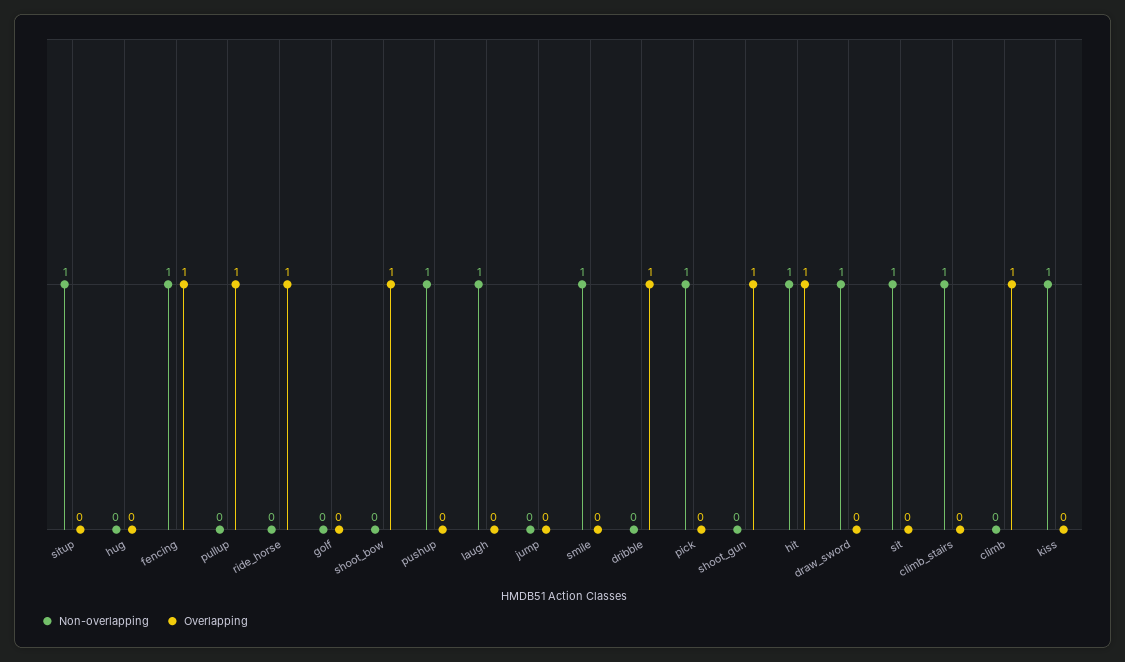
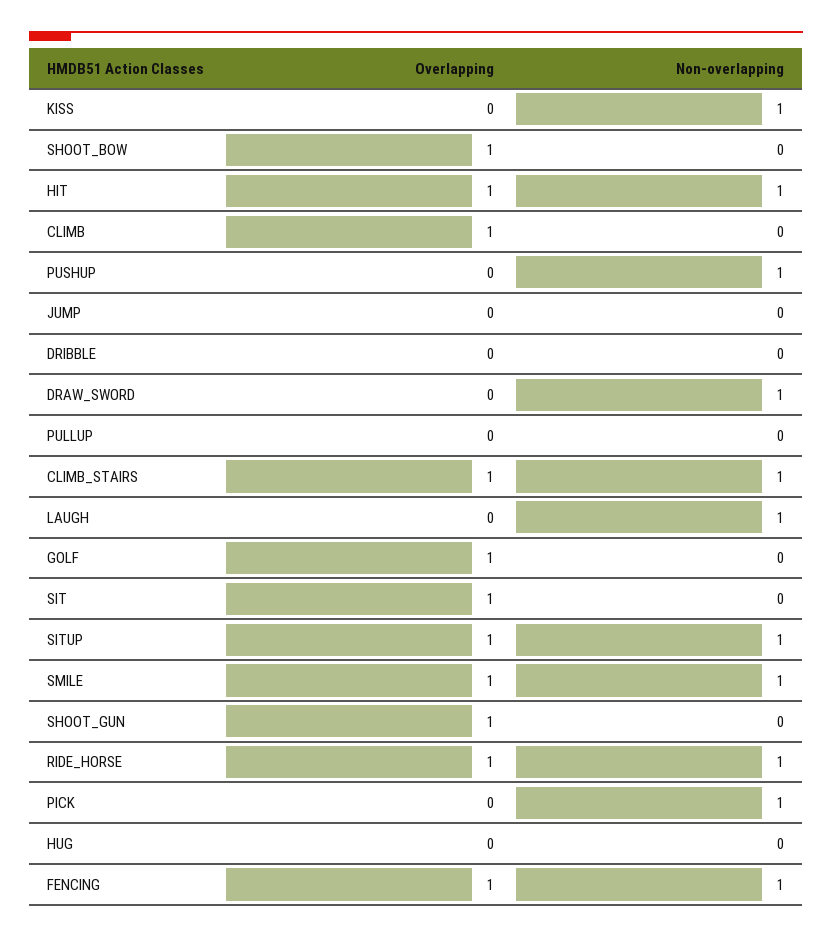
Overlapping, situp: 0 -> 1
Overlapping, pullup: 1 -> 0
Non-overlapping, ride_horse: 0 -> 1
Overlapping, golf: 0 -> 1
Overlapping, smile: 0 -> 1
Overlapping, dribble: 1 -> 0
Non-overlapping, sit: 1 -> 0
Overlapping, sit: 0 -> 1
Overlapping, climb_stairs: 0 -> 1

